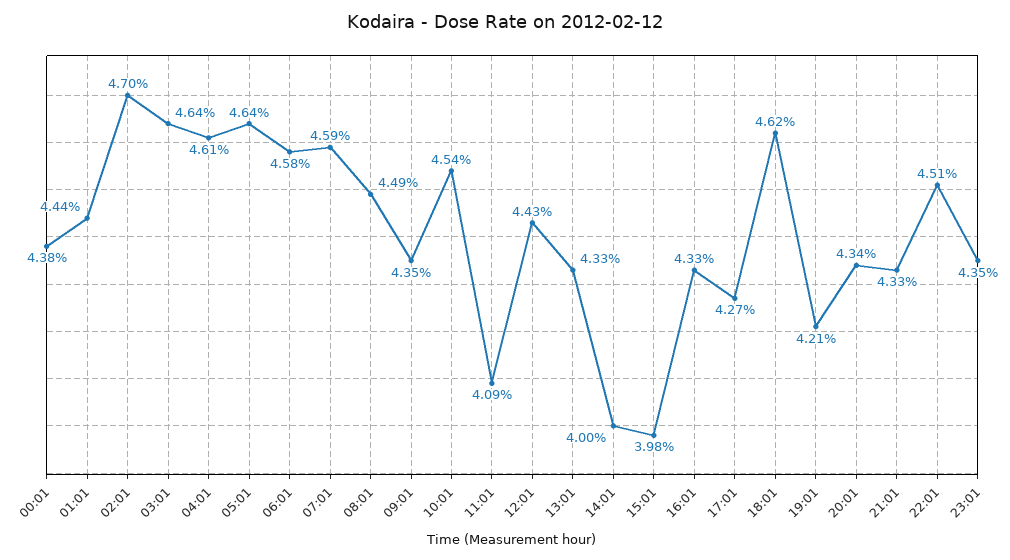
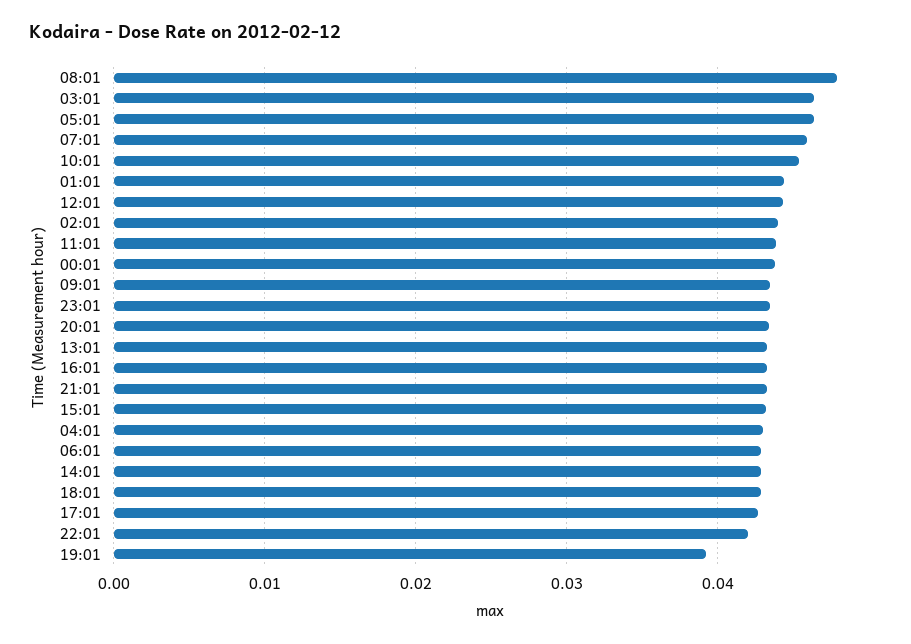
02:01: 0.047 -> 0.044
04:01: 0.0461 -> 0.043
06:01: 0.0458 -> 0.043
08:01: 0.0449 -> 0.048
11:01: 0.0409 -> 0.044
14:01: 0.04 -> 0.043
15:01: 0.0398 -> 0.043
18:01: 0.0462 -> 0.043
19:01: 0.0421 -> 0.039
22:01: 0.0451 -> 0.042

